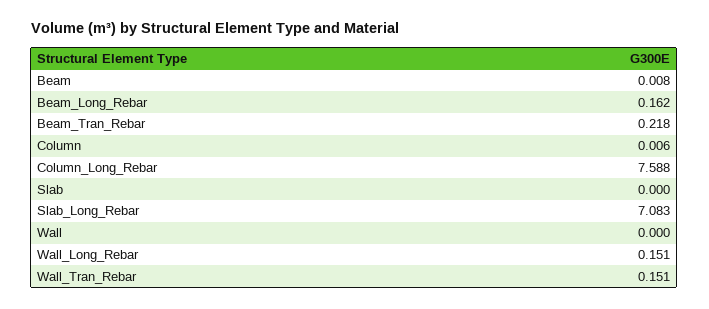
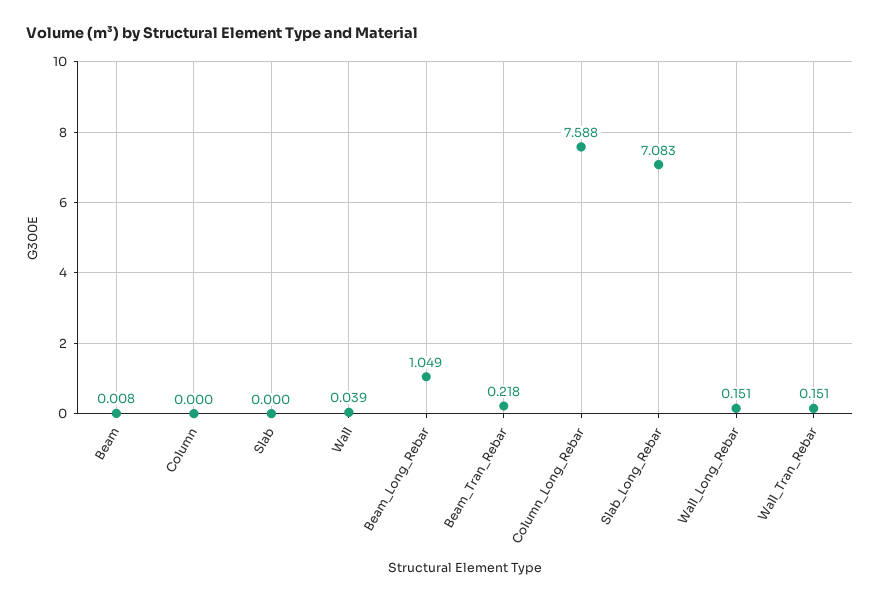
Beam_Long_Rebar: 0.162 -> 1.049
Column: 0.006 -> 0
Wall: 0 -> 0.039

